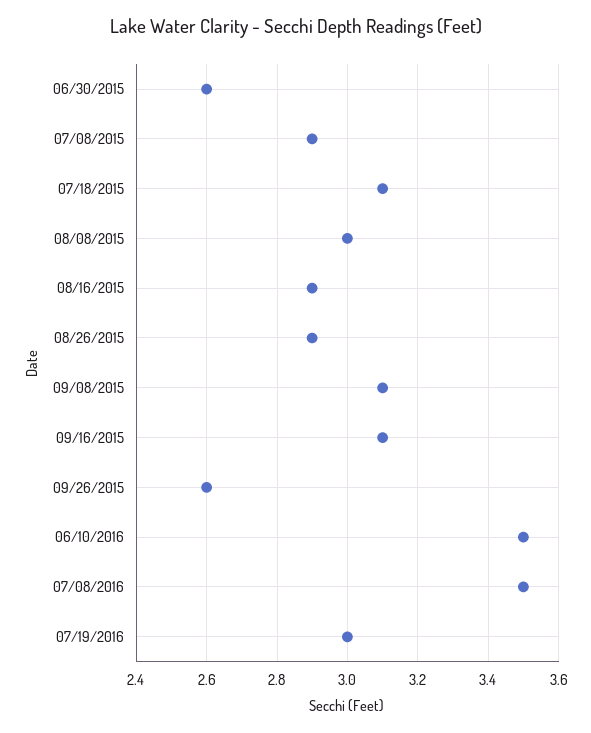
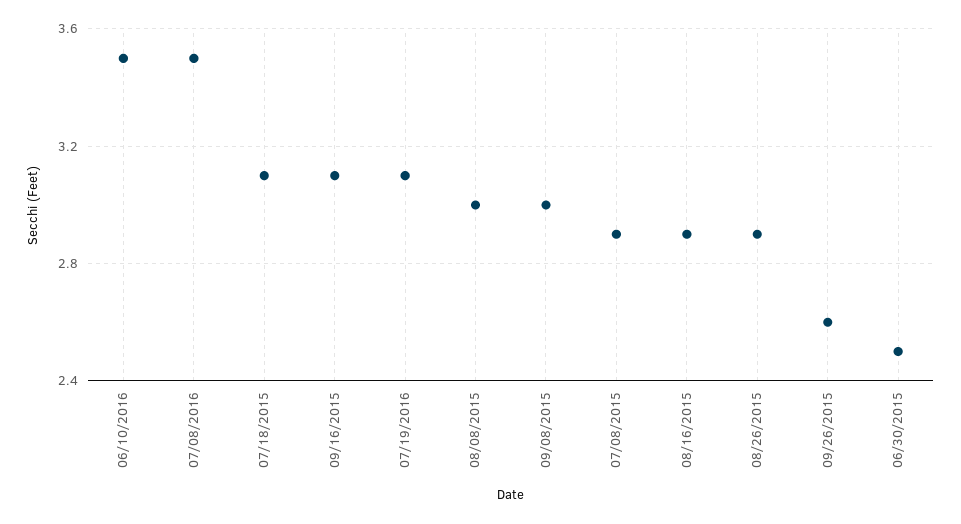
06/30/2015: 2.6 -> 2.5
09/08/2015: 3.1 -> 3
07/19/2016: 3 -> 3.1

